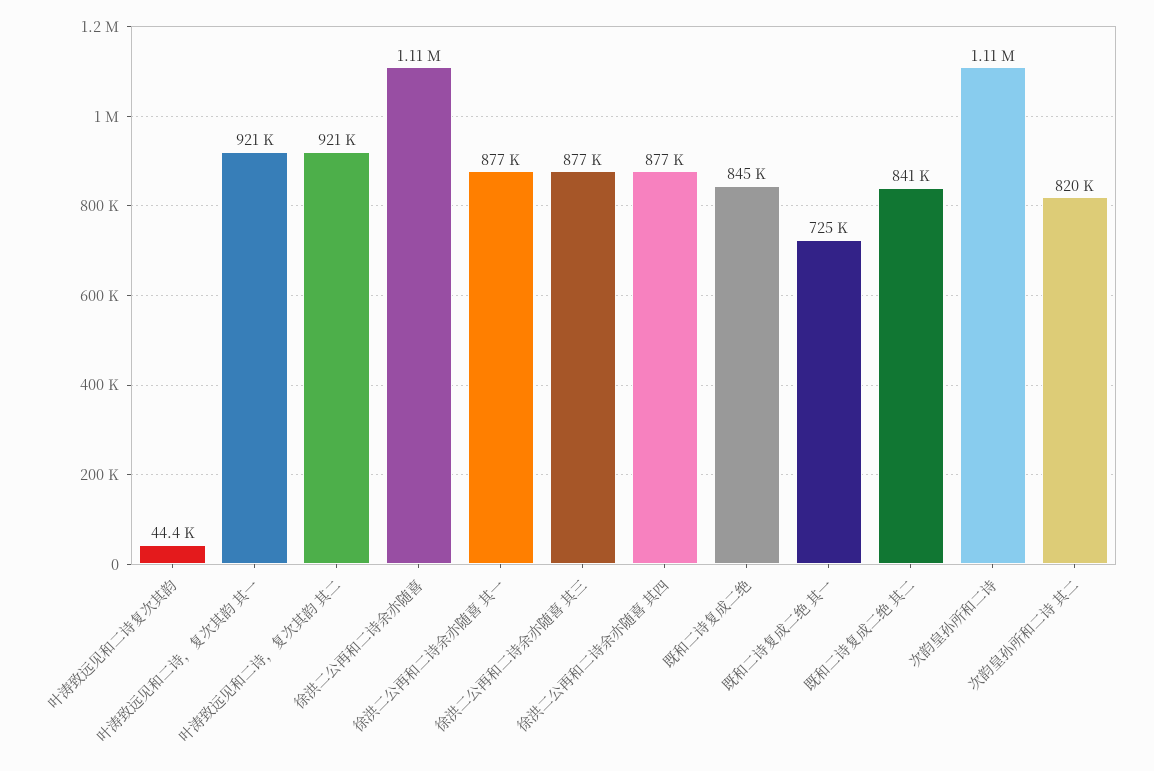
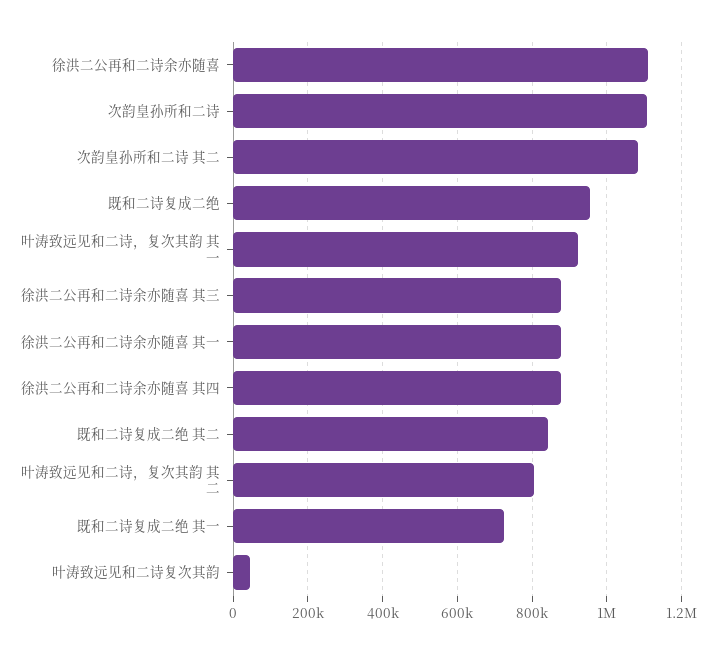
叶涛致远见和二诗，复次其韵 其二: 921000 -> 800000
既和二诗复成二绝: 845000 -> 960000
次韵皇孙所和二诗 其二: 820000 -> 1080000

